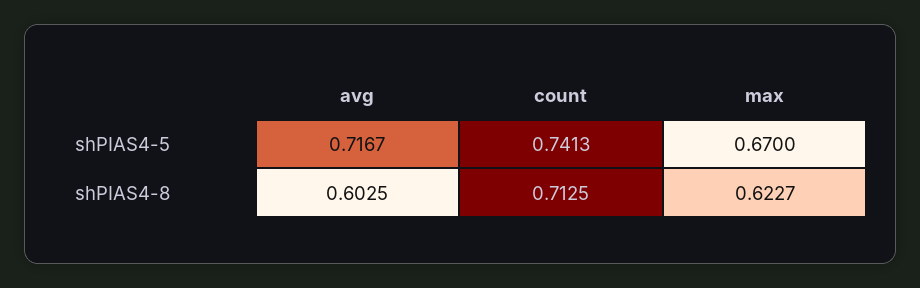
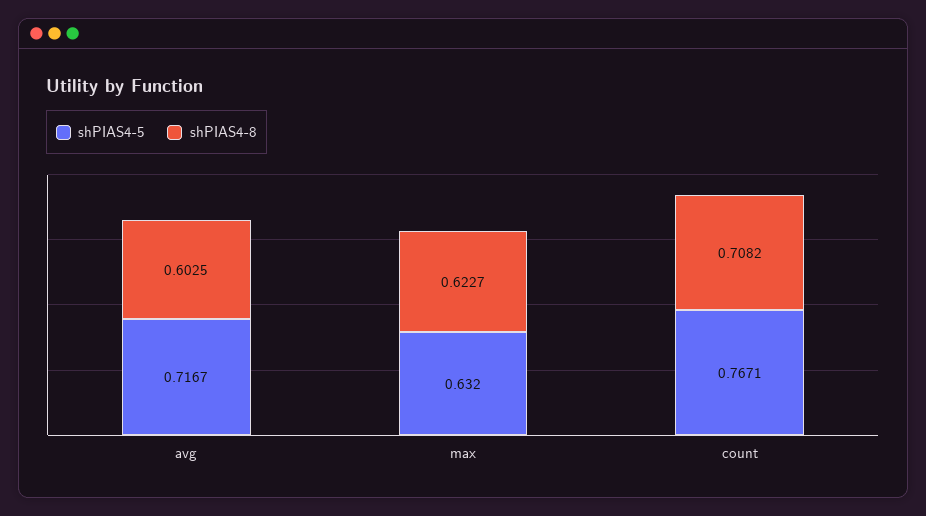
shPIAS4-5, count: 0.7413 -> 0.7671
shPIAS4-5, max: 0.67 -> 0.632
shPIAS4-8, count: 0.7125 -> 0.7082

